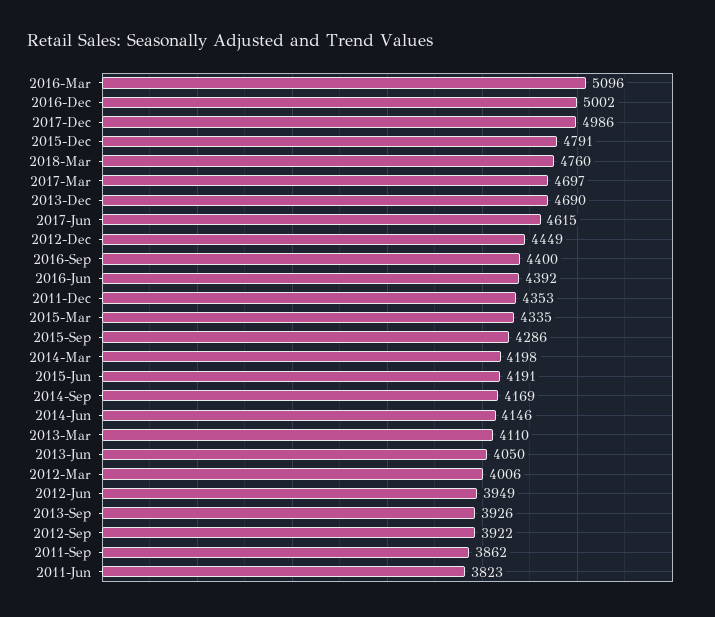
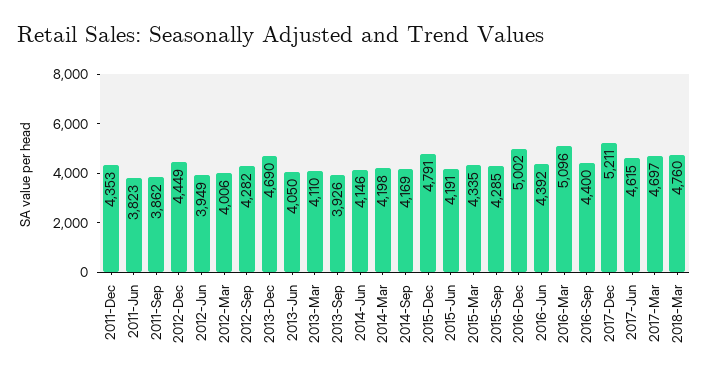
2017-Dec: 4986 -> 5211
2015-Sep: 4286 -> 4285
2012-Sep: 3922 -> 4282

